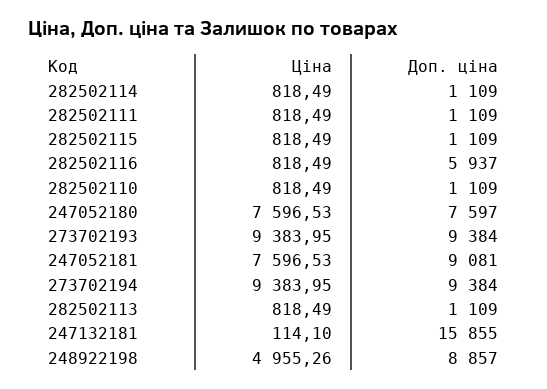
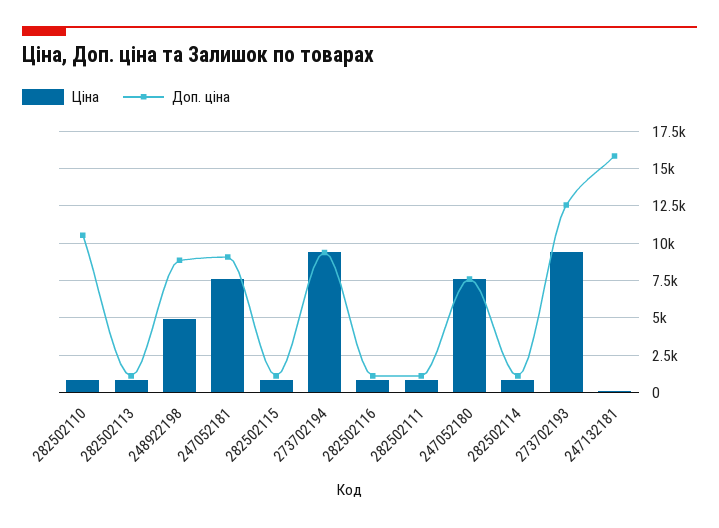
Доп. ціна, 282502116: 5937 -> 1000
Доп. ціна, 282502110: 1109 -> 10500
Доп. ціна, 273702193: 9384 -> 12500

